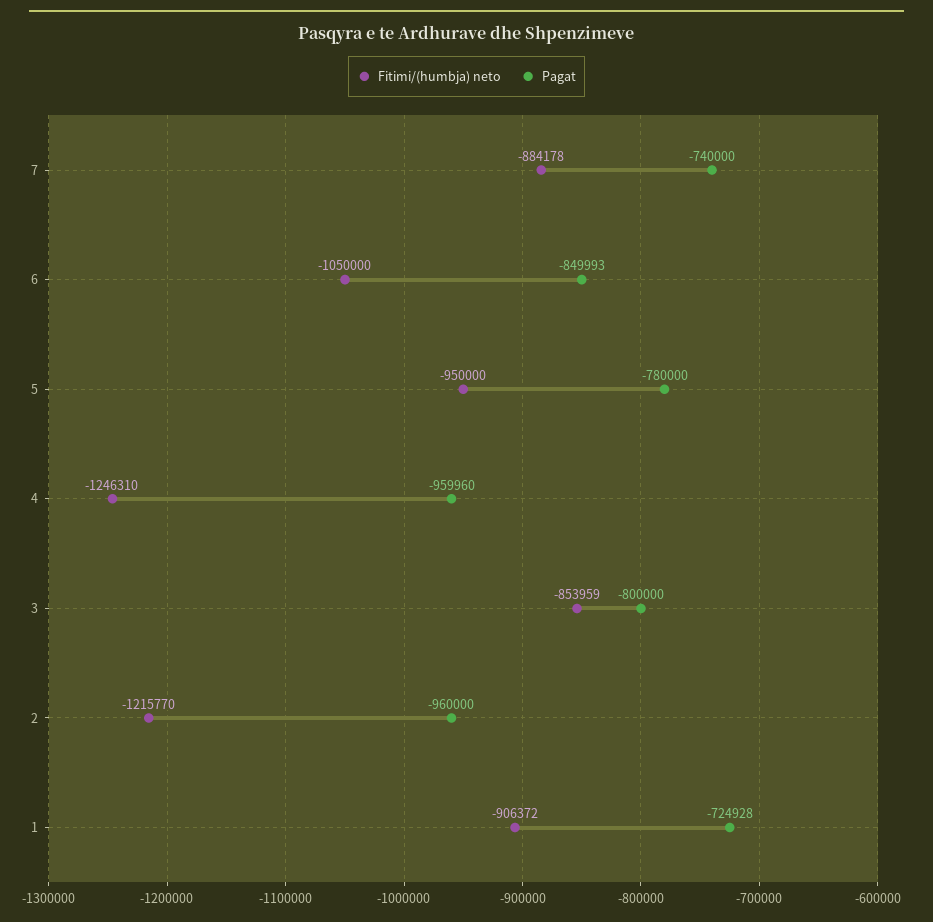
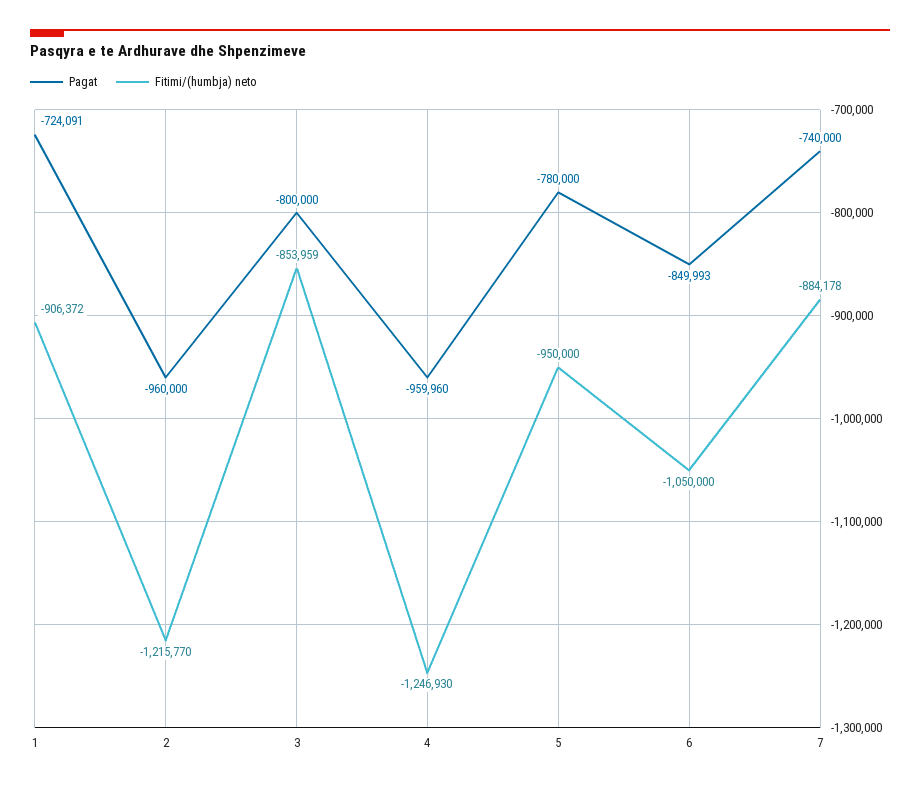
Fitimi/(humbja) neto, 4: -1246310 -> -1246930
Pagat, 1: -724928 -> -724091

